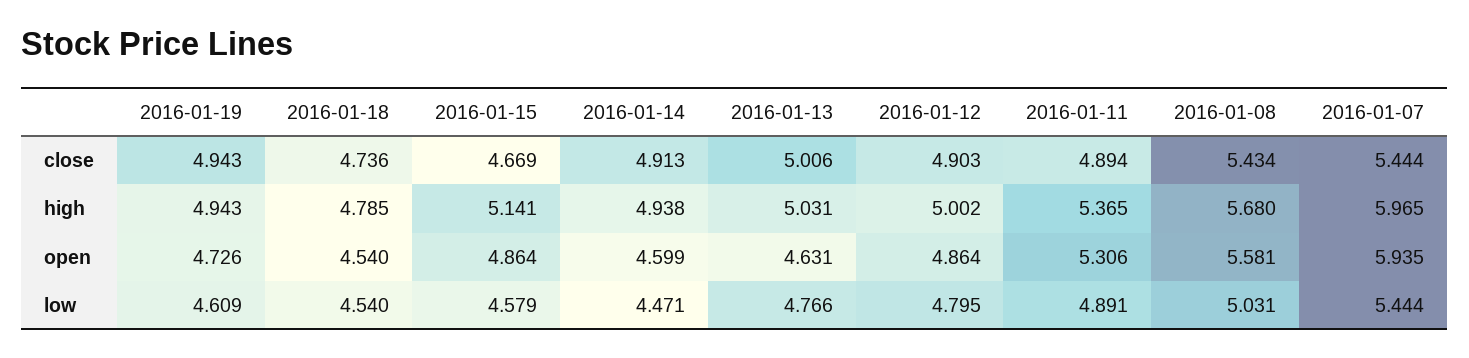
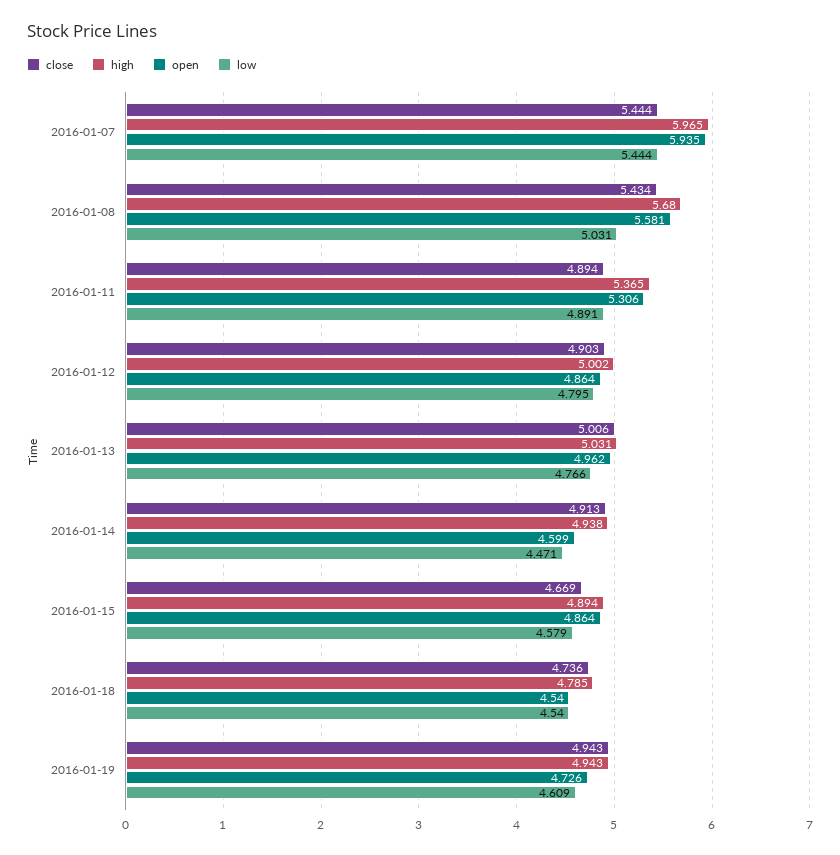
high, 2016-01-15: 5.141 -> 4.894
open, 2016-01-13: 4.631 -> 4.962

